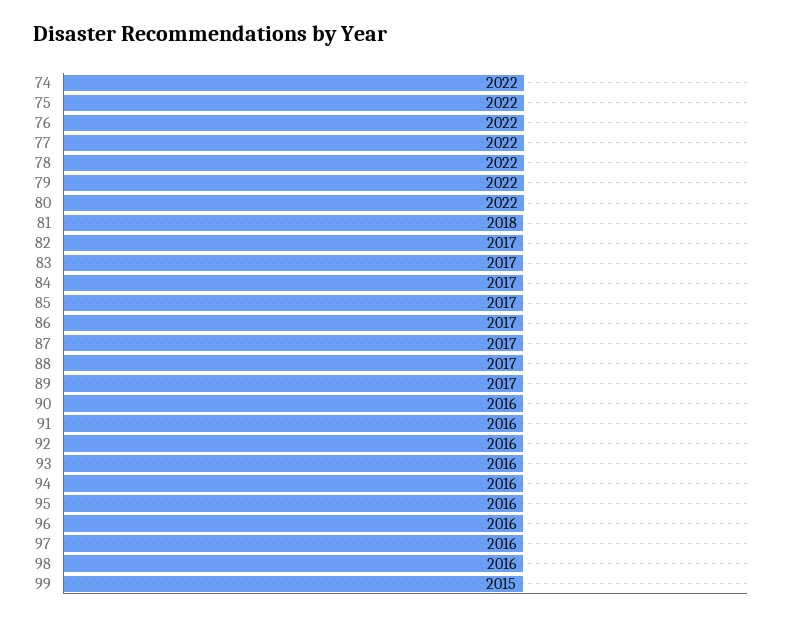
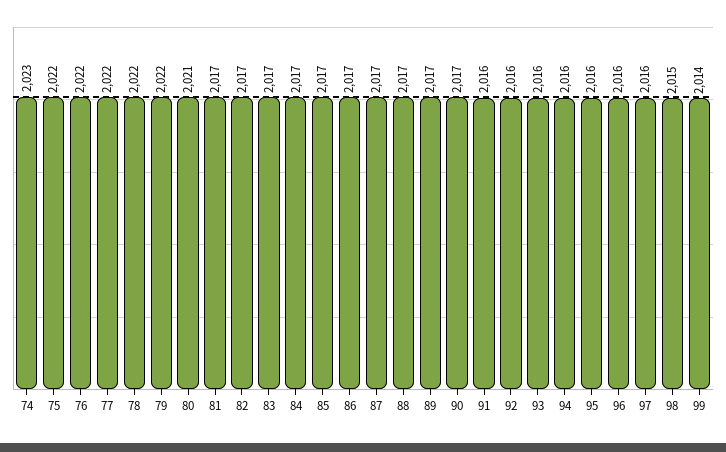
74: 2022 -> 2023
80: 2022 -> 2021
81: 2018 -> 2017
90: 2016 -> 2017
98: 2016 -> 2015
99: 2015 -> 2014

